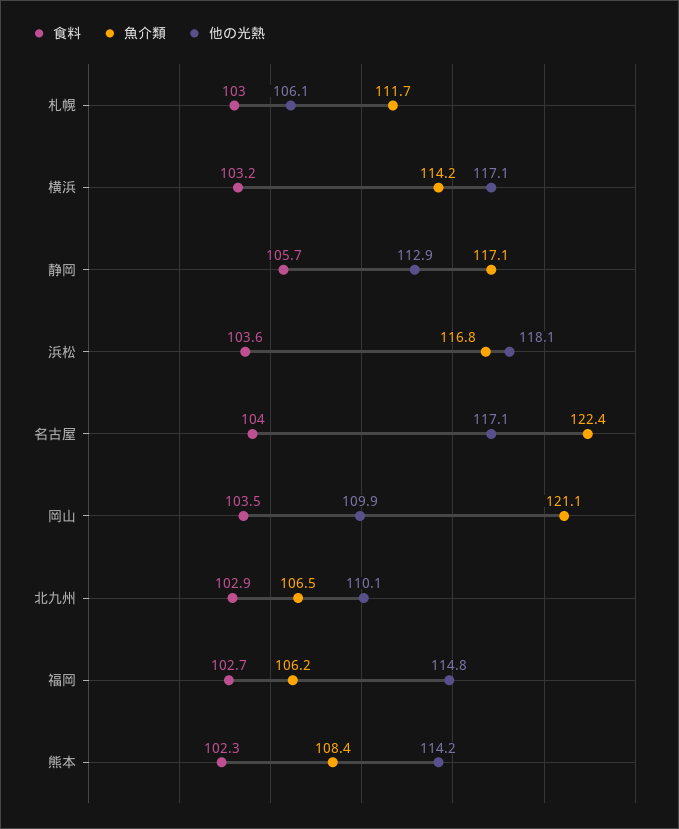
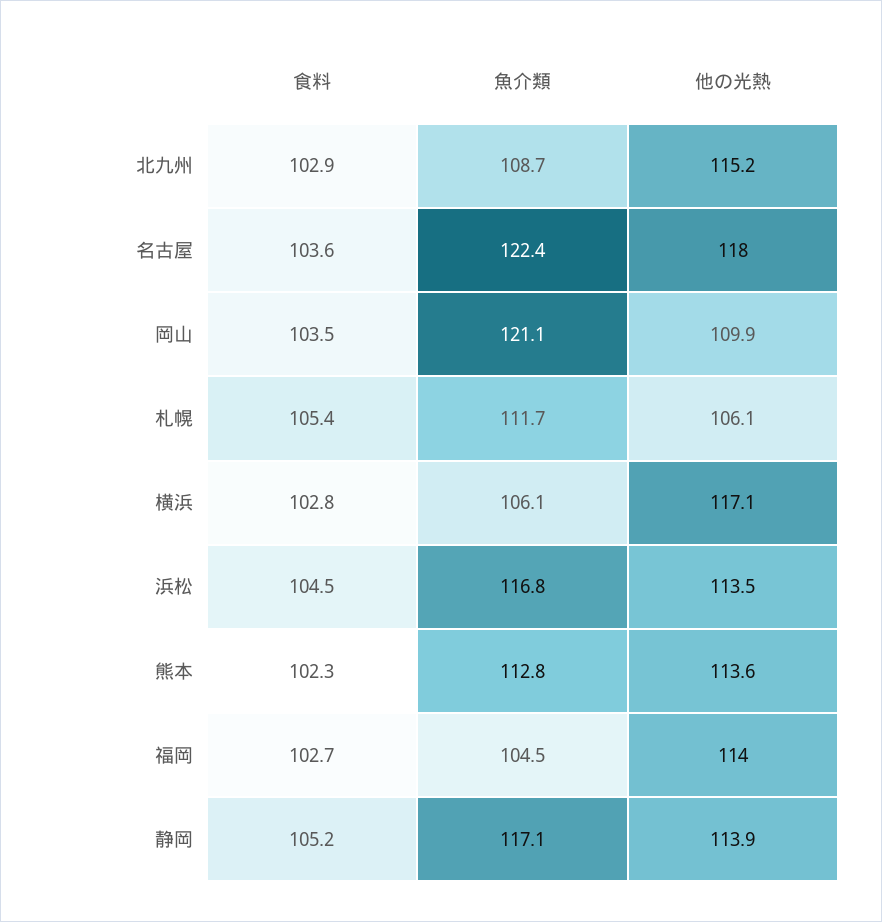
食料, 札幌: 103 -> 105.4
食料, 横浜: 103.2 -> 102.8
魚介類, 横浜: 114.2 -> 106.1
食料, 静岡: 105.7 -> 105.2
他の光熱, 静岡: 112.9 -> 113.9
食料, 浜松: 103.6 -> 104.5
他の光熱, 浜松: 118.1 -> 113.5
食料, 名古屋: 104 -> 103.6
他の光熱, 名古屋: 117.1 -> 118
魚介類, 北九州: 106.5 -> 108.7
他の光熱, 北九州: 110.1 -> 115.2
魚介類, 福岡: 106.2 -> 104.5
他の光熱, 福岡: 114.8 -> 114
魚介類, 熊本: 108.4 -> 112.8
他の光熱, 熊本: 114.2 -> 113.6

